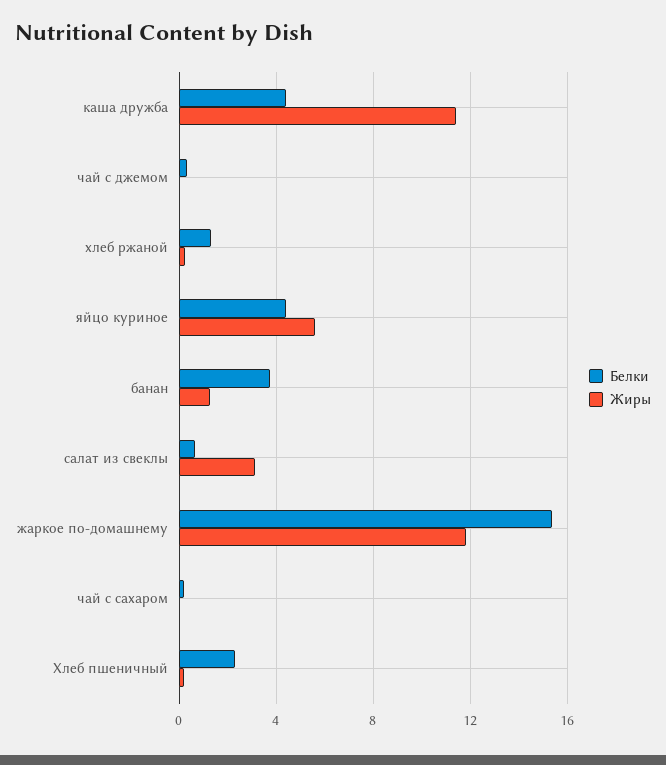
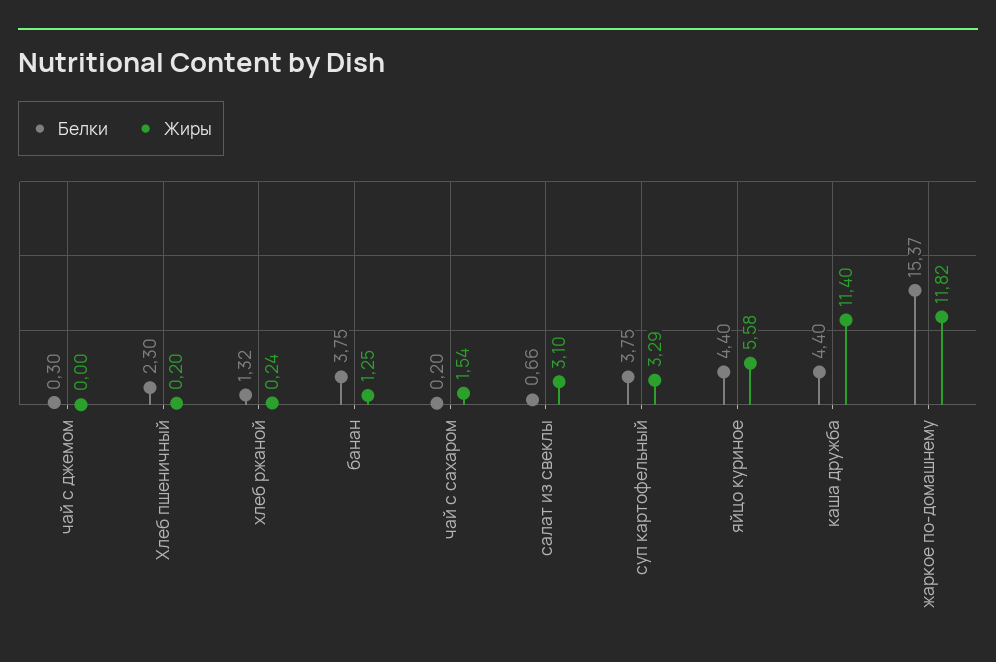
Жиры, чай с сахаром: 0 -> 1.54
Белки, суп картофельный: none -> 3.75
Жиры, суп картофельный: none -> 3.29

